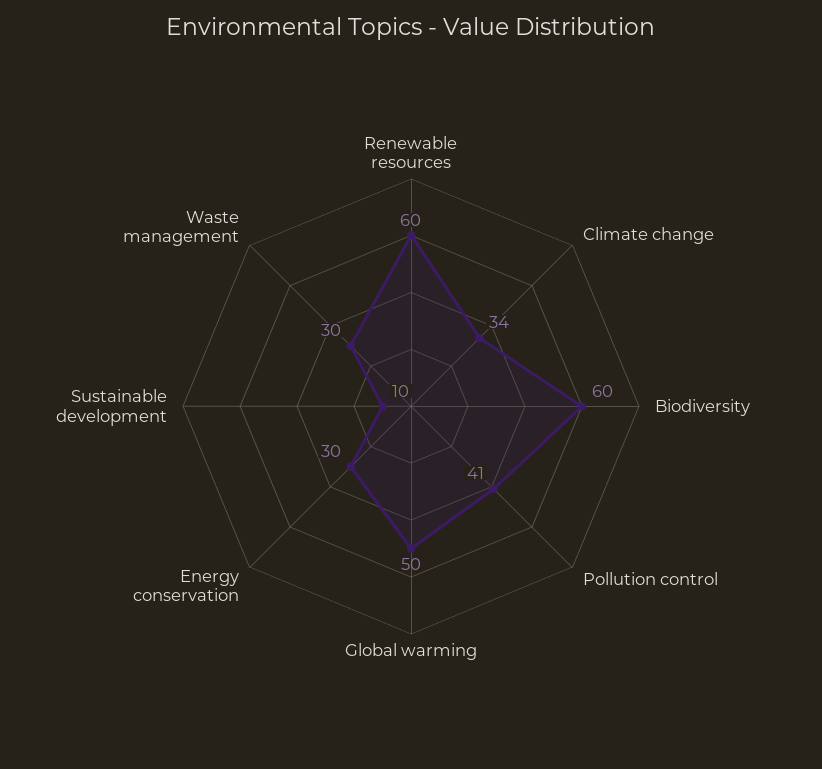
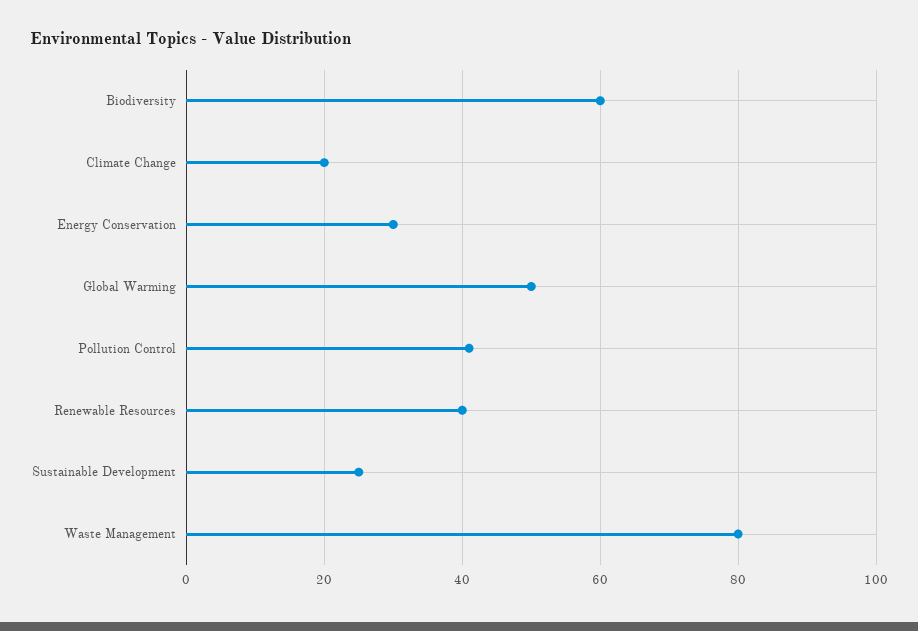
Renewable resources: 60 -> 40
Climate change: 34 -> 20
Sustainable development: 10 -> 25
Waste management: 30 -> 80

